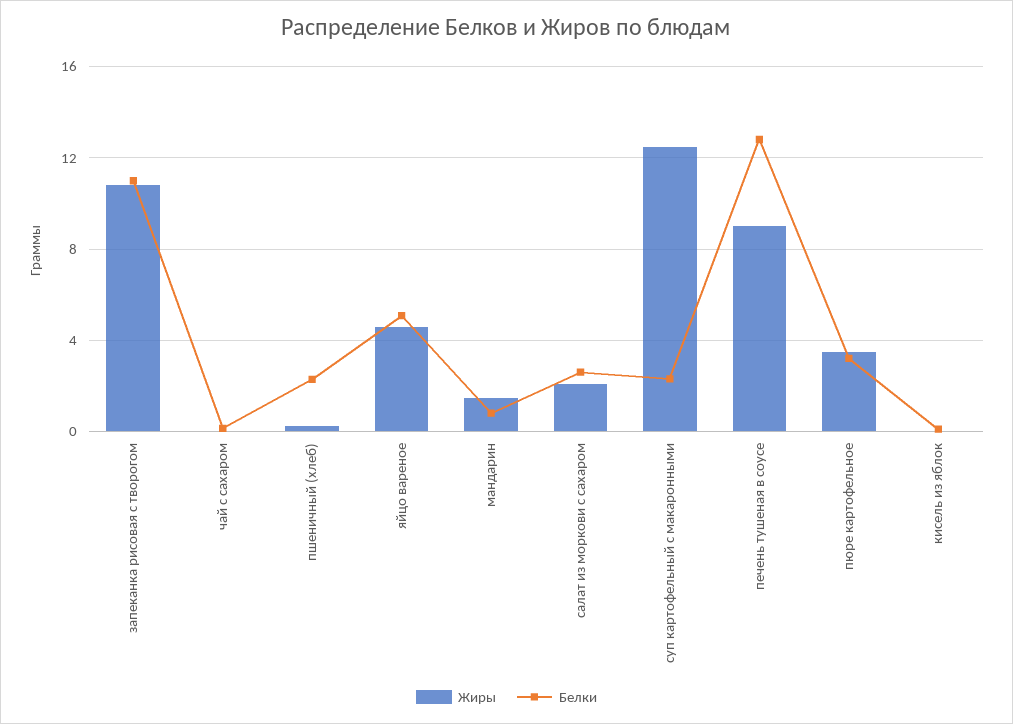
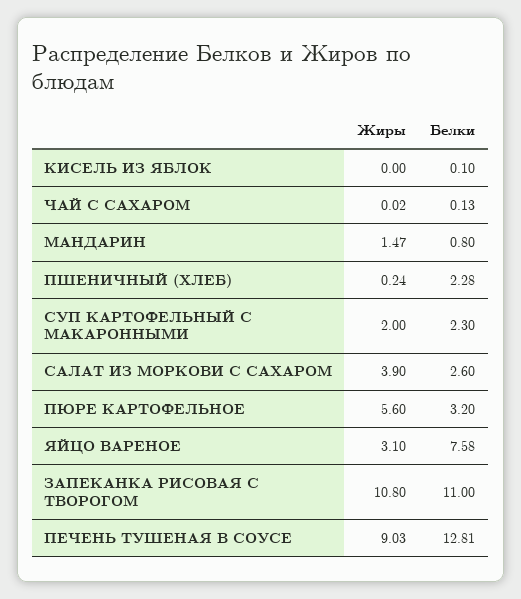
Жиры, яйцо вареное: 4.5 -> 3.1
Белки, яйцо вареное: 5 -> 7.58
Жиры, салат из моркови с сахаром: 2 -> 3.9
Жиры, суп картофельный с макаронными: 12.5 -> 2
Жиры, пюре картофельное: 3.5 -> 5.6

